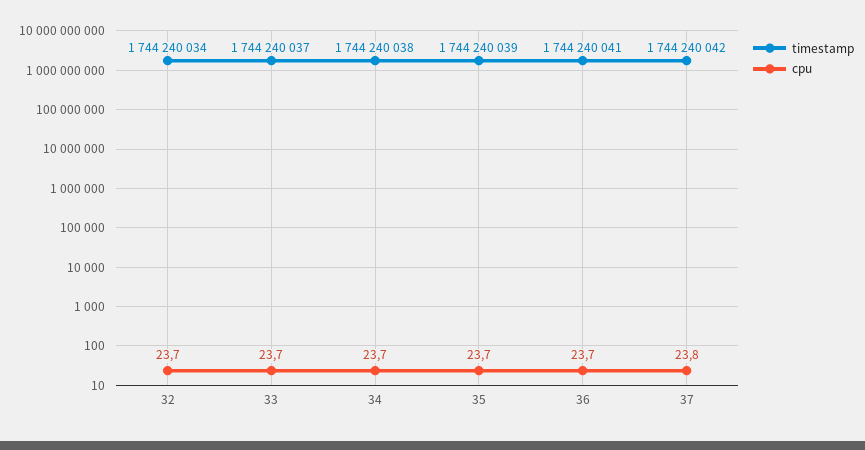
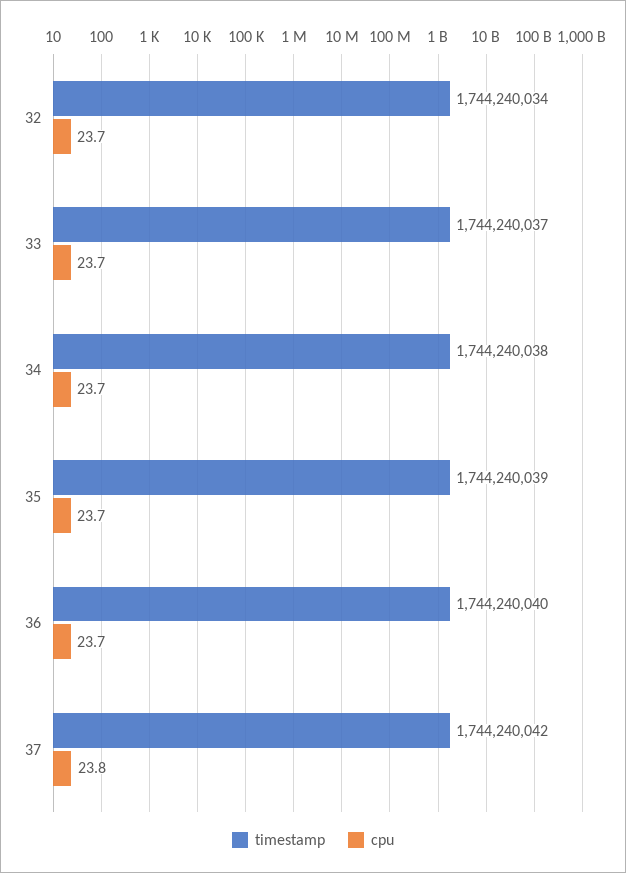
timestamp, 36: 1744240041 -> 1744240040

